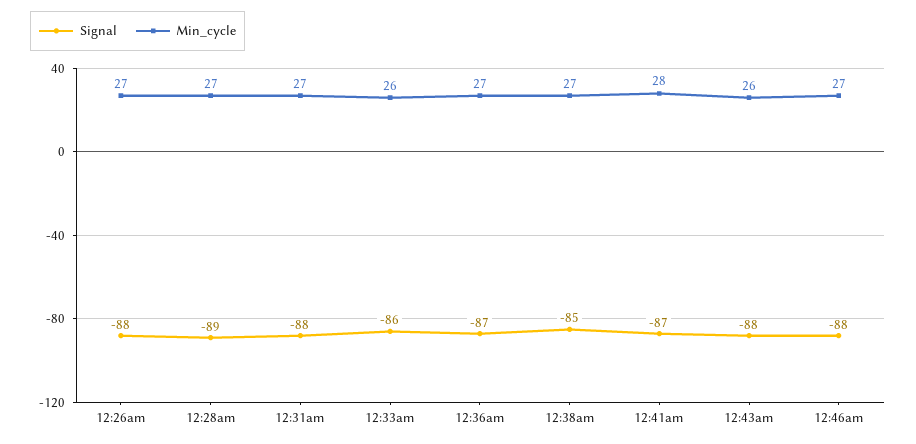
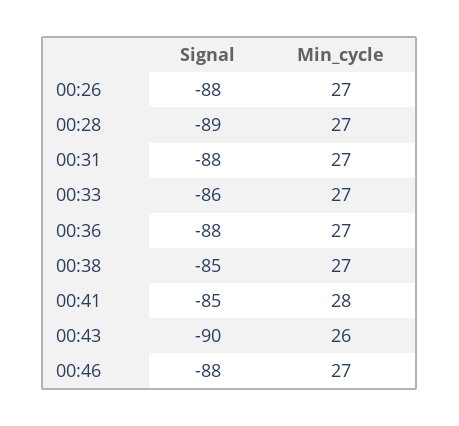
Min_cycle, 12:33am: 26 -> 27
Signal, 12:36am: -87 -> -88
Signal, 12:41am: -87 -> -85
Signal, 12:43am: -88 -> -90

